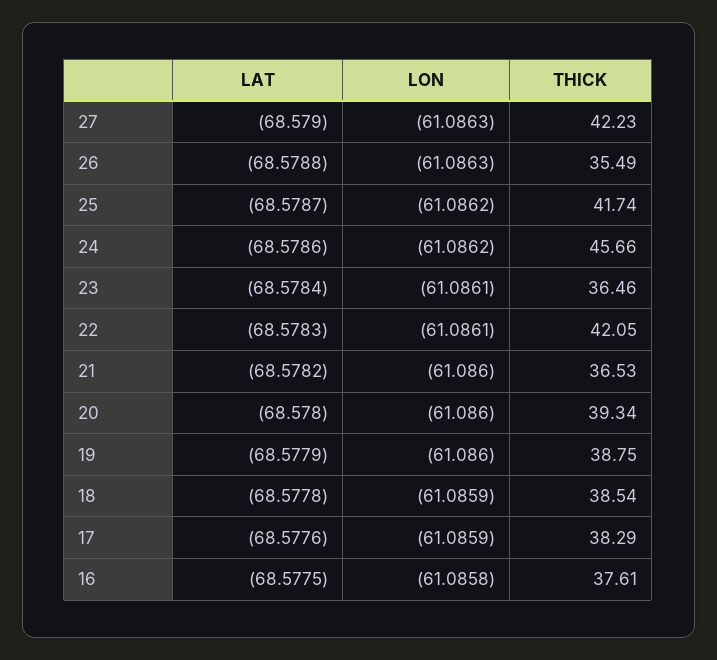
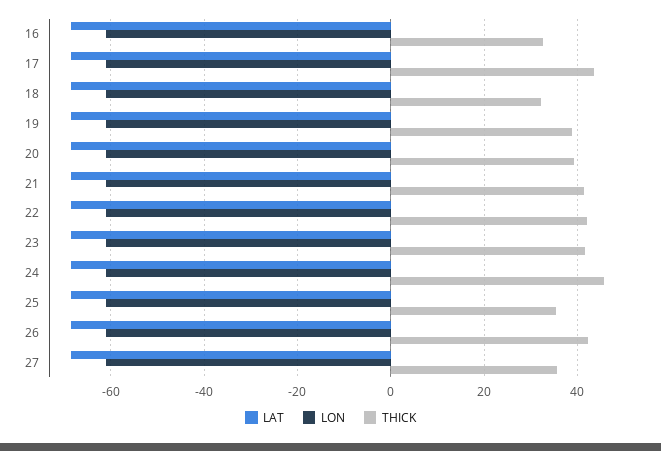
THICK, 27: 42.23 -> 36
THICK, 26: 35.49 -> 42
THICK, 25: 41.74 -> 36
THICK, 23: 36.46 -> 42
THICK, 21: 36.53 -> 42
THICK, 18: 38.54 -> 32
THICK, 17: 38.29 -> 44
THICK, 16: 37.61 -> 32

